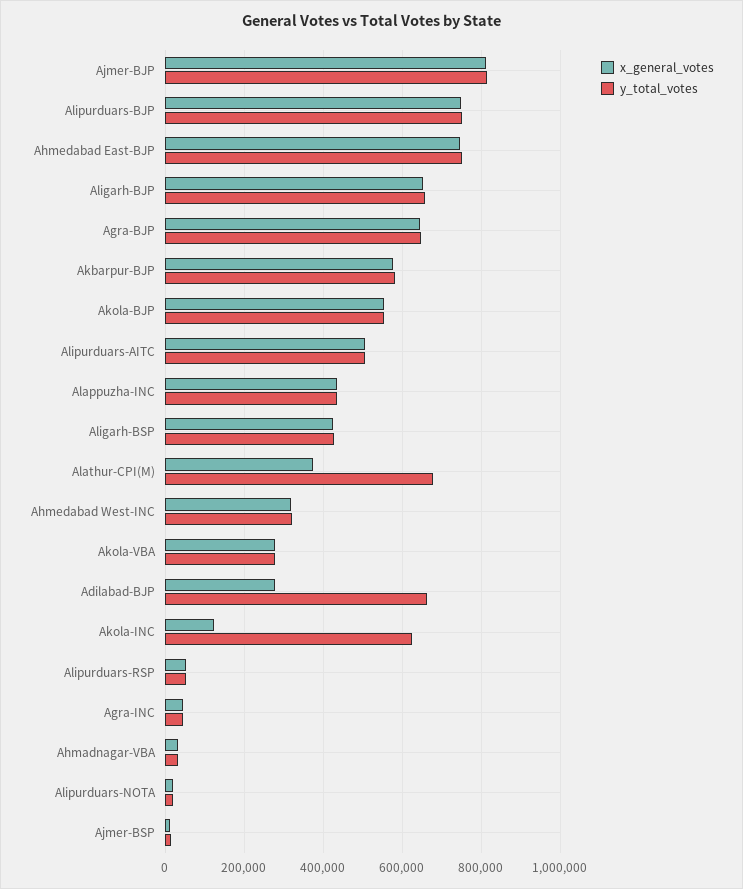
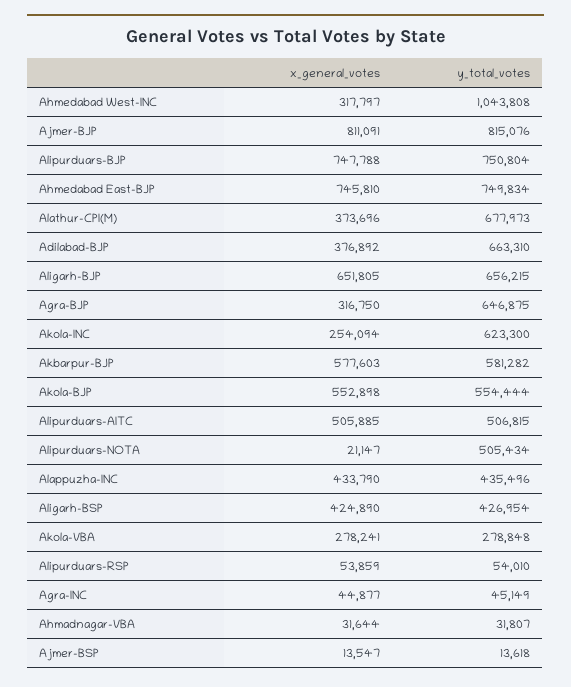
x_general_votes, Agra-BJP: 640000 -> 316750
y_total_votes, Ahmedabad West-INC: 320000 -> 1043808
x_general_votes, Adilabad-BJP: 280000 -> 376892
x_general_votes, Akola-INC: 120000 -> 254094
y_total_votes, Alipurduars-NOTA: 20000 -> 505434

